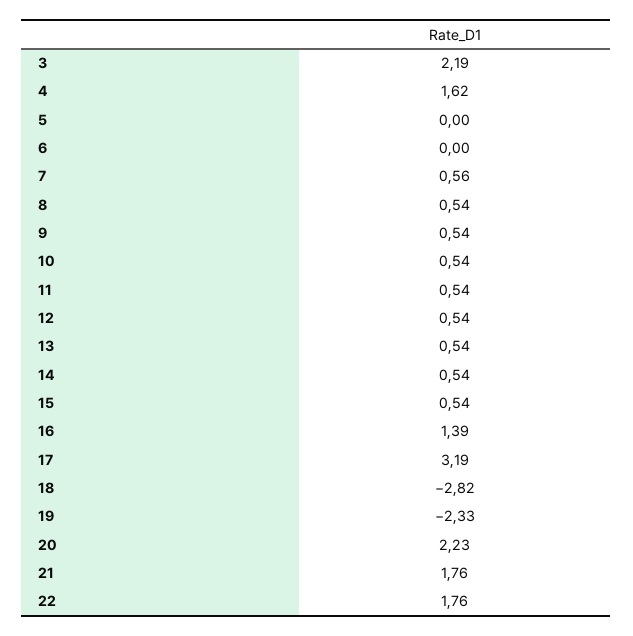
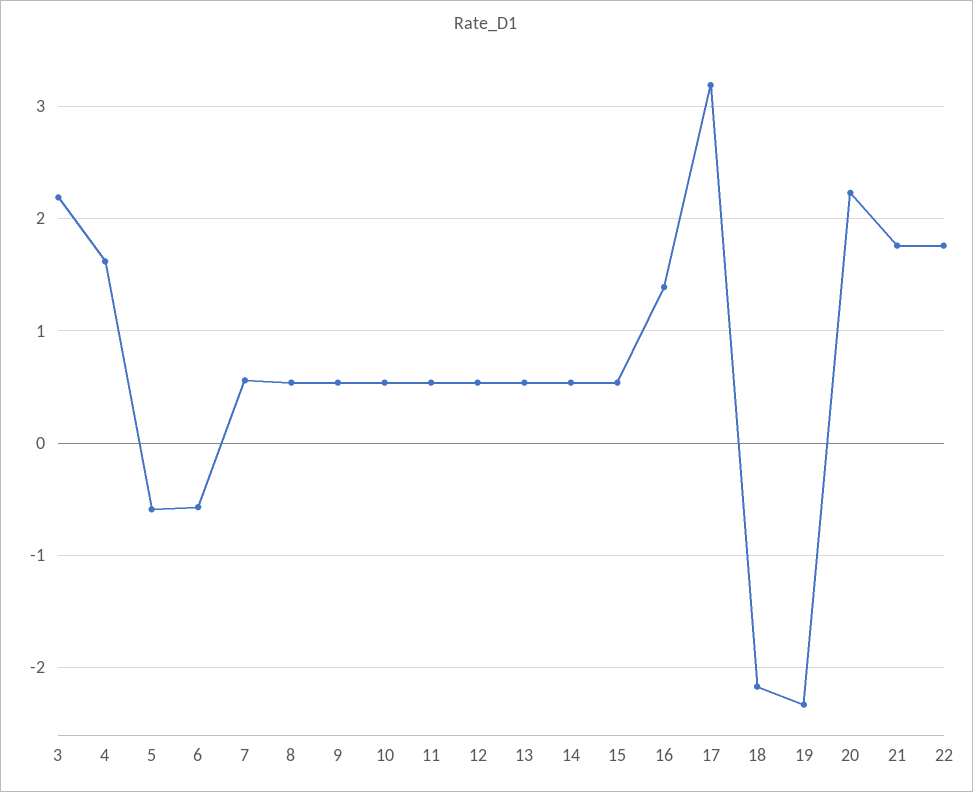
5: 0 -> -0.6
6: 0 -> -0.6
18: -2.82 -> -2.2

